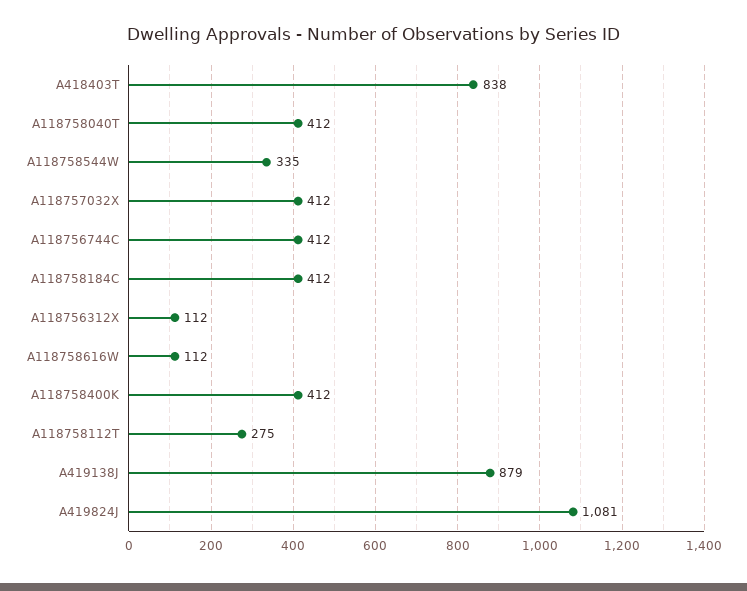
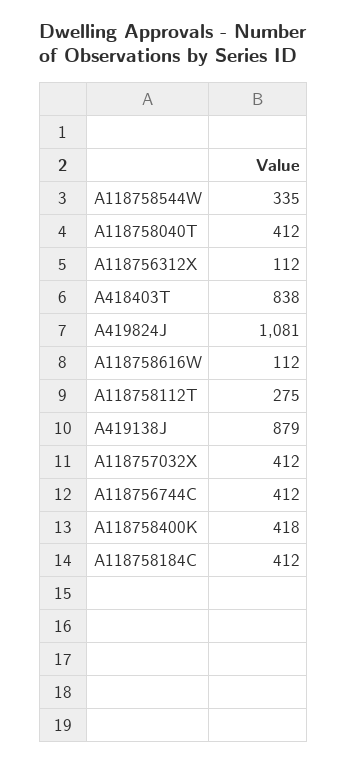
A118758400K: 412 -> 418

